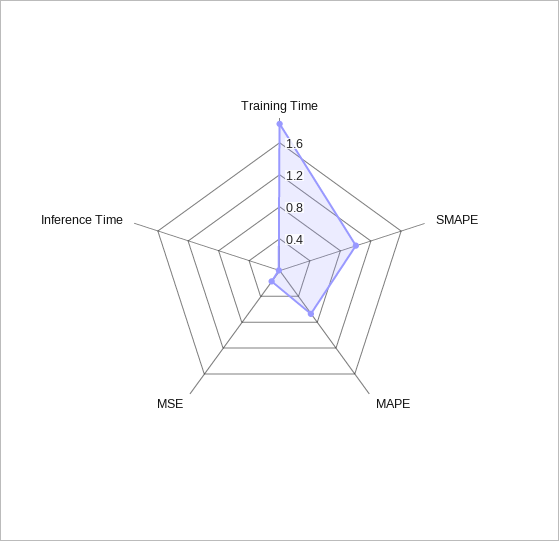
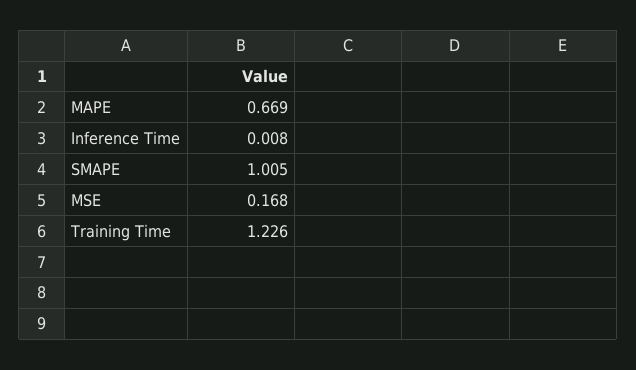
Training Time: 1.8 -> 1.226

